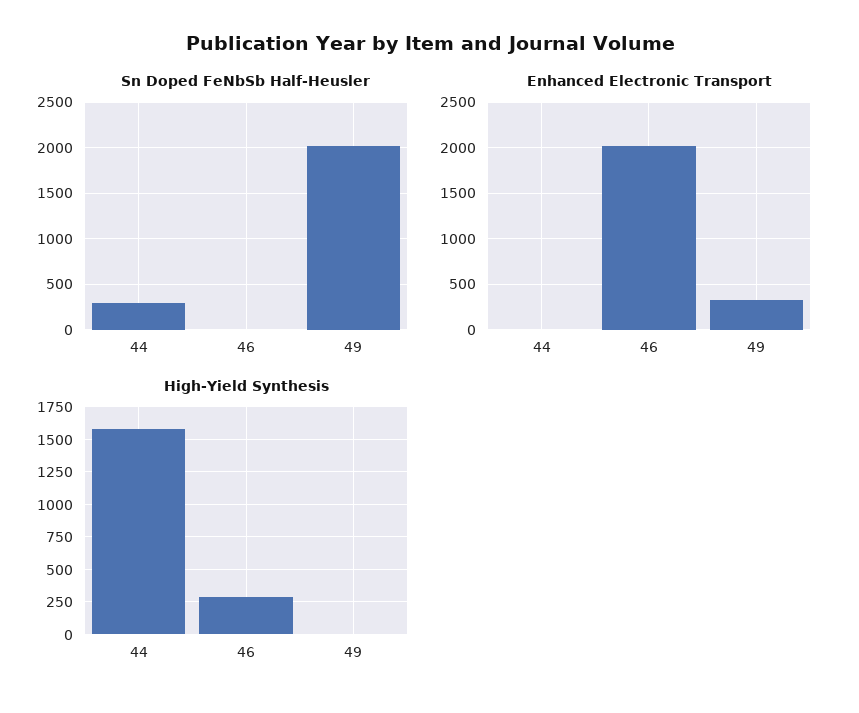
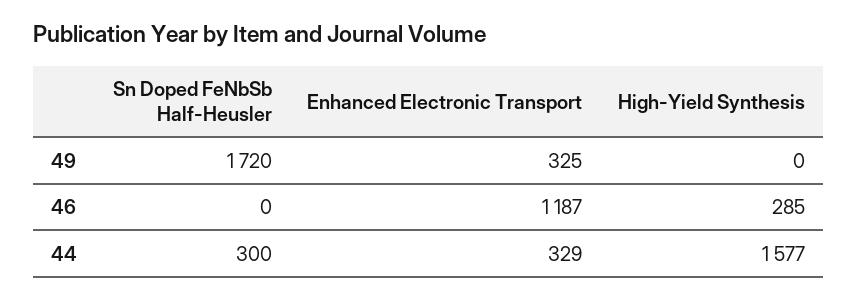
Sn Doped FeNbSb Half-Heusler, 49: 2000 -> 1720
Enhanced Electronic Transport, 44: 0 -> 329
Enhanced Electronic Transport, 46: 2000 -> 1187

